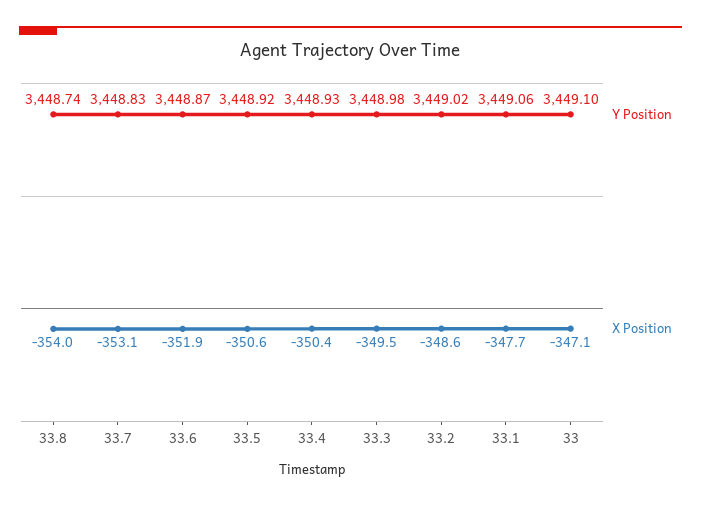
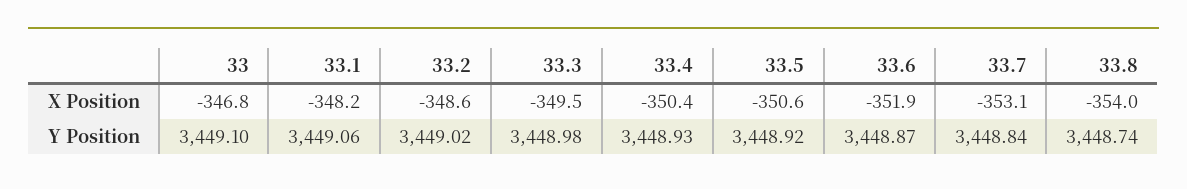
Y Position, 33.7: 3448.83 -> 3448.84
X Position, 33.1: -347.7 -> -348.2
X Position, 33: -347.1 -> -346.8

